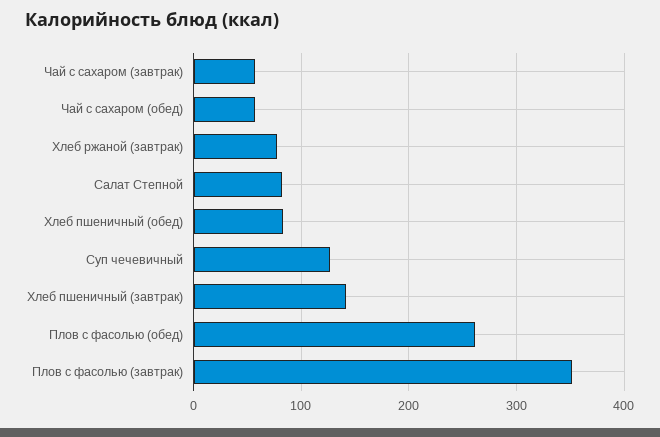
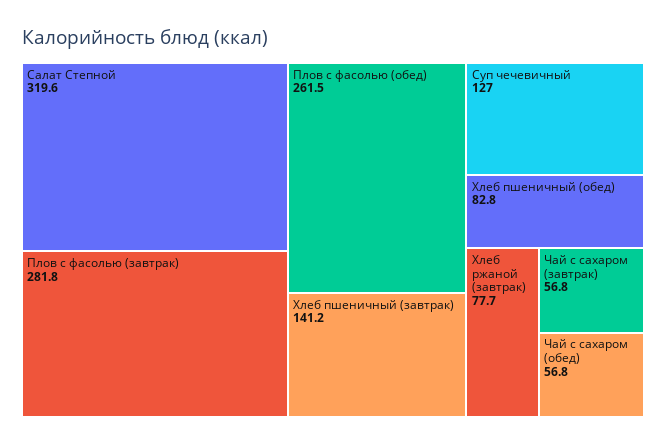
Салат Степной: 80 -> 319.6
Плов с фасолью (завтрак): 350 -> 281.8

